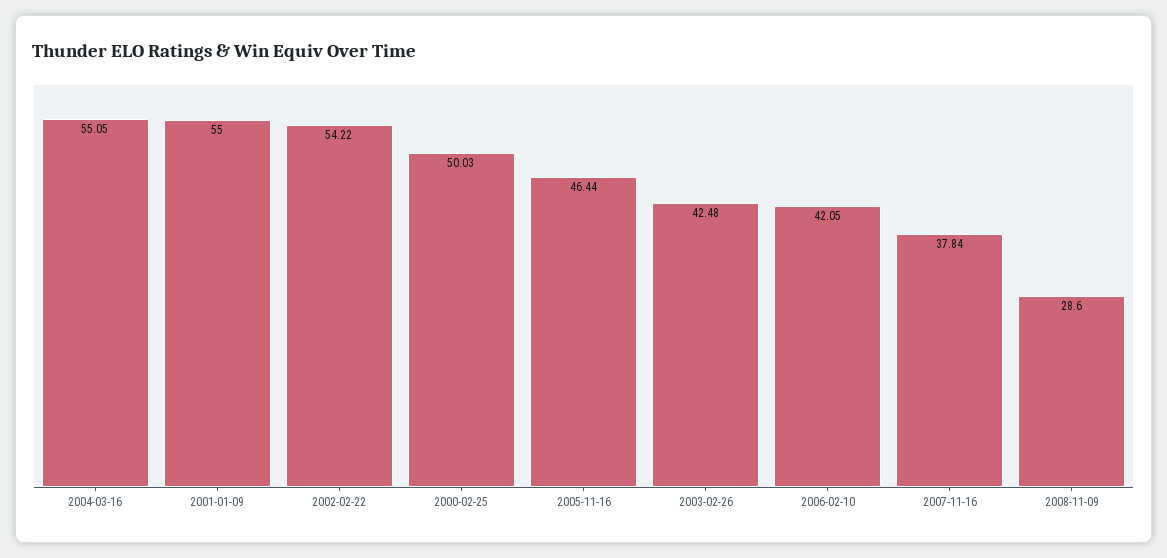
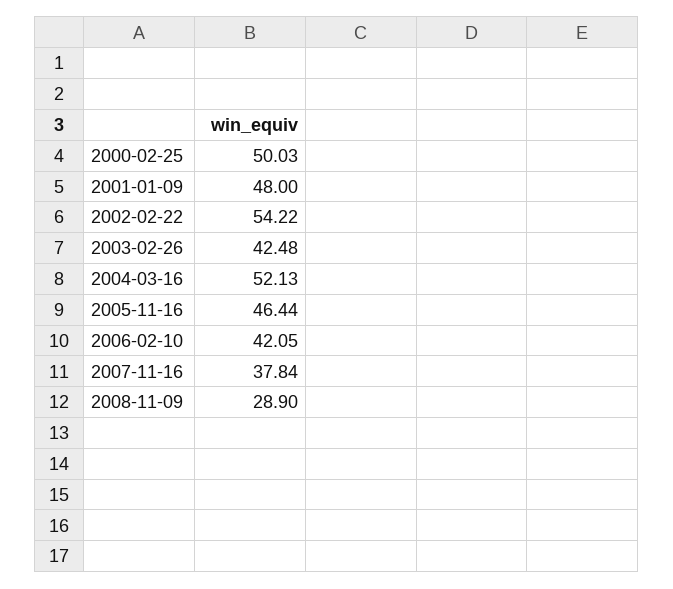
2004-03-16: 55.05 -> 52.13
2001-01-09: 55 -> 48
2008-11-09: 28.6 -> 28.9

